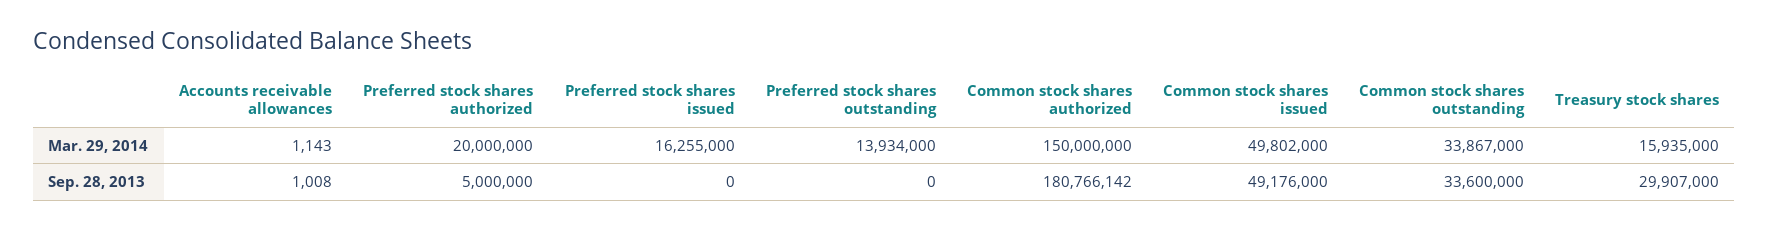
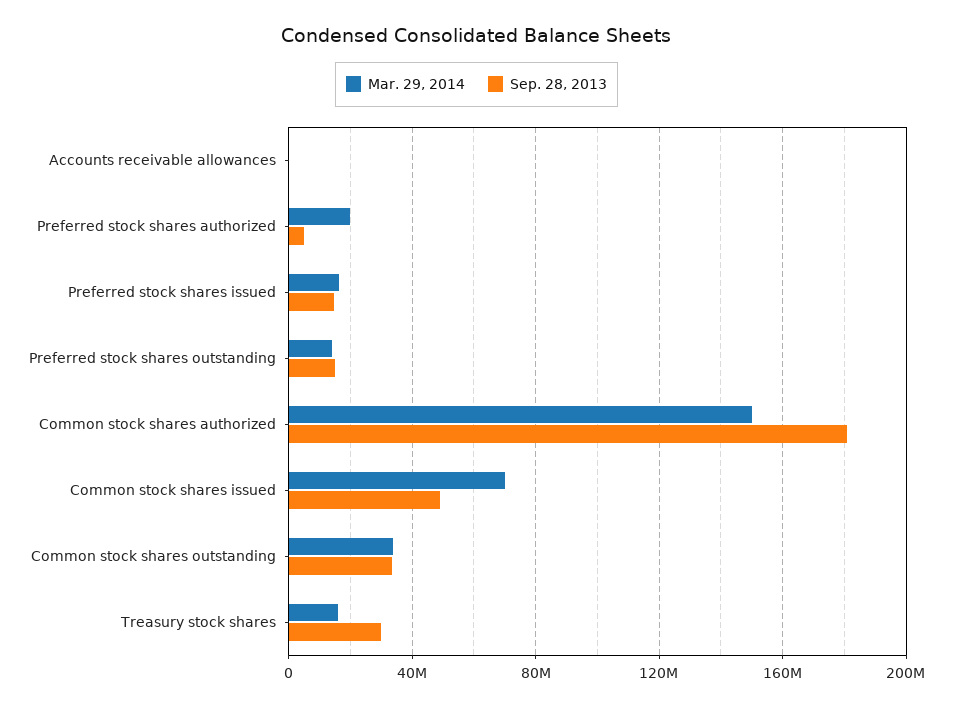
Mar. 29, 2014, Common stock shares issued: 49802000 -> 70000000
Sep. 28, 2013, Preferred stock shares issued: 0 -> 15000000
Sep. 28, 2013, Preferred stock shares outstanding: 0 -> 15000000

